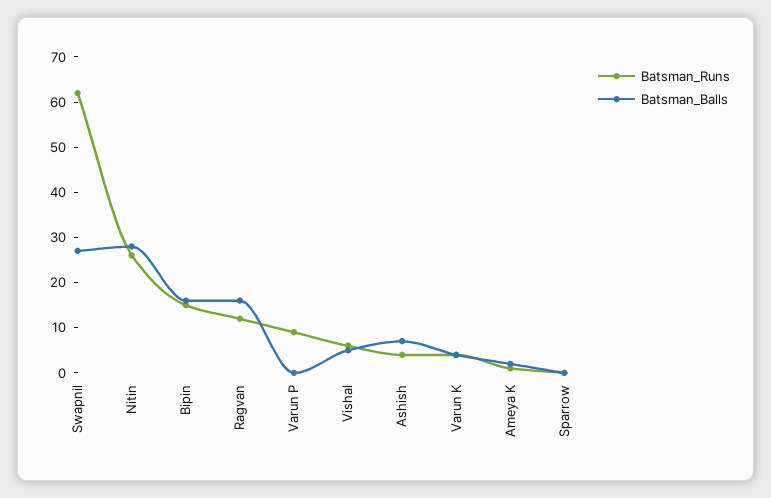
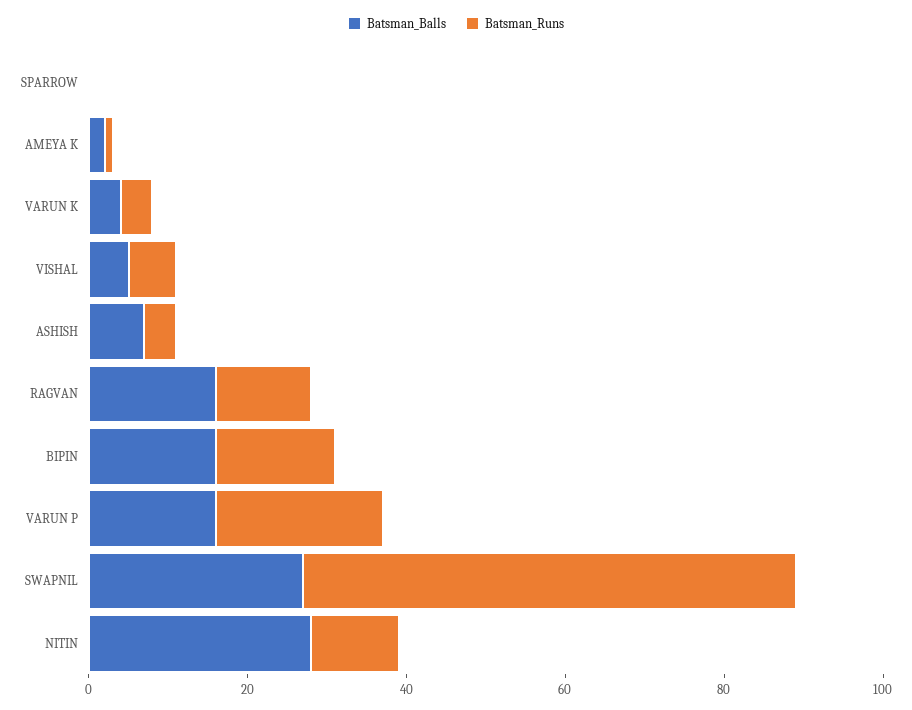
Batsman_Runs, Nitin: 25 -> 10
Batsman_Runs, Varun P: 10 -> 20
Batsman_Balls, Varun P: 0 -> 15

